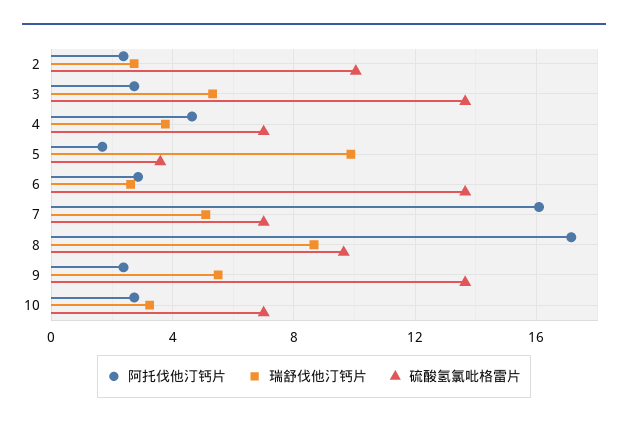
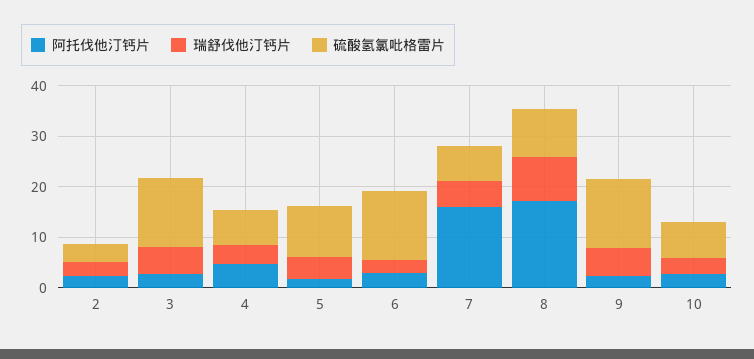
硫酸氢氯吡格雷片, 2: 10 -> 4
瑞舒伐他汀钙片, 5: 10 -> 4
硫酸氢氯吡格雷片, 5: 3.5 -> 10

